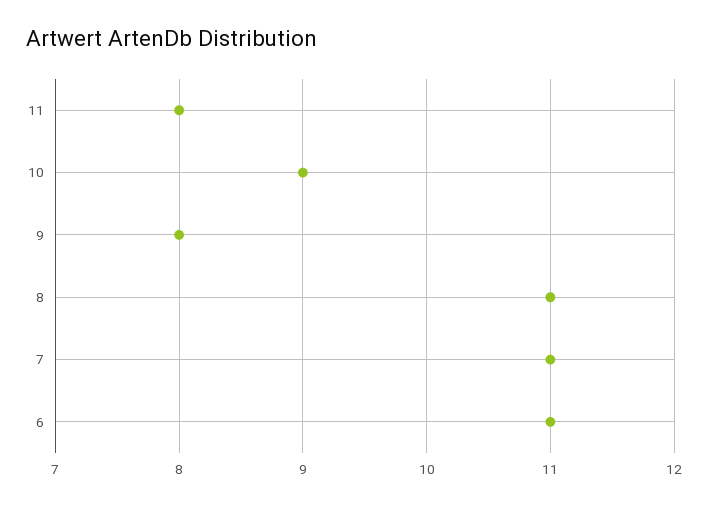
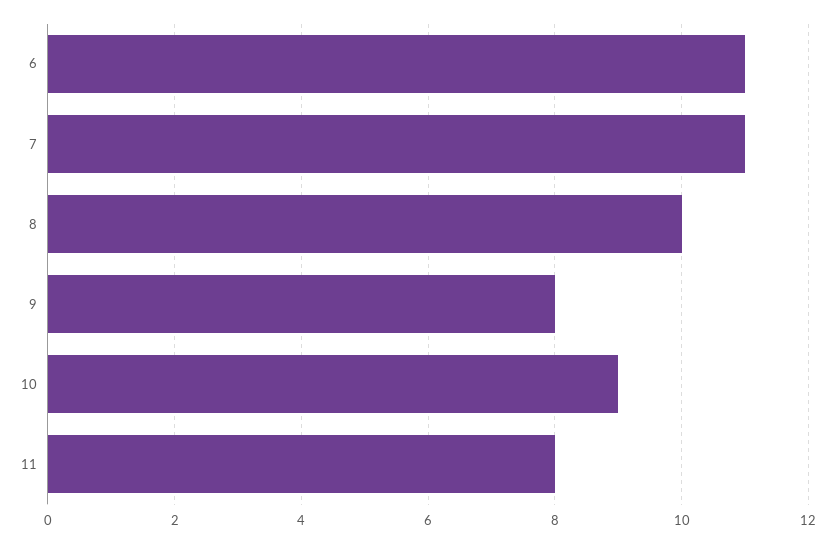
8: 11 -> 10

